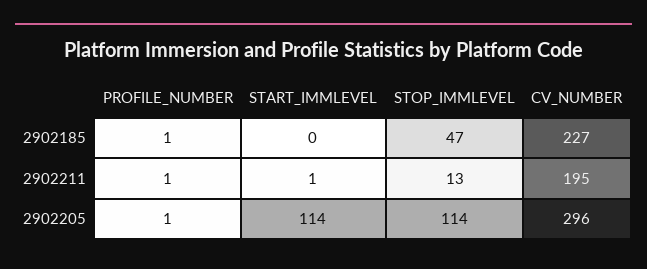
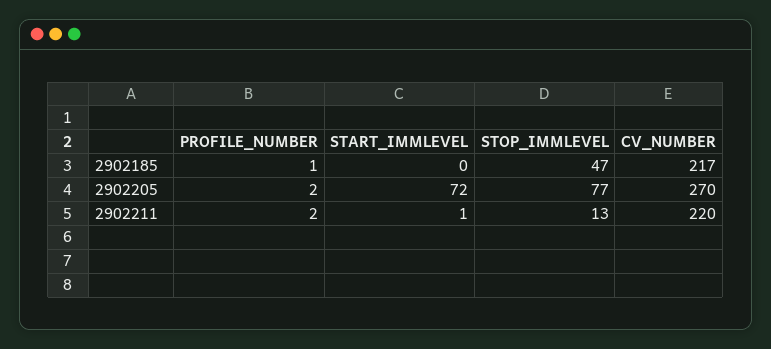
CV_NUMBER, 2902185: 227 -> 217
PROFILE_NUMBER, 2902211: 1 -> 2
CV_NUMBER, 2902211: 195 -> 220
PROFILE_NUMBER, 2902205: 1 -> 2
START_IMMLEVEL, 2902205: 114 -> 72
STOP_IMMLEVEL, 2902205: 114 -> 77
CV_NUMBER, 2902205: 296 -> 270

